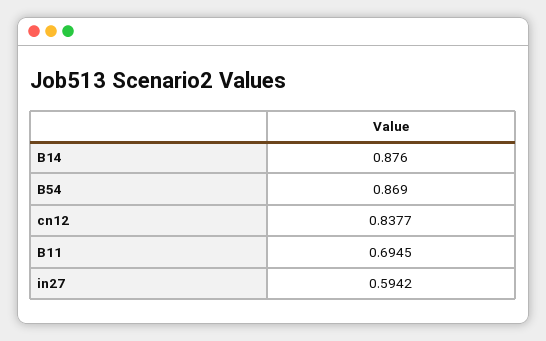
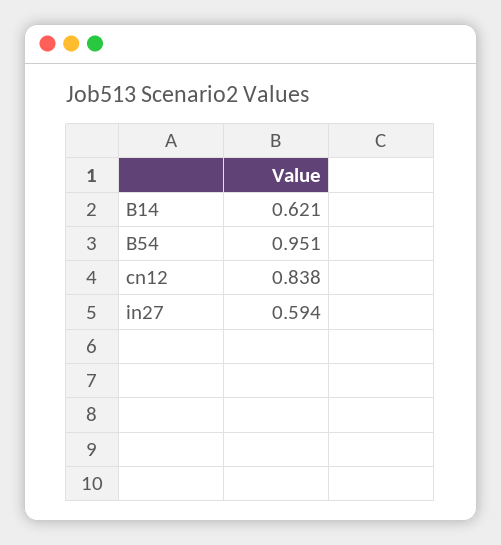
B14: 0.876 -> 0.621
B54: 0.869 -> 0.951
B11: 0.6945 -> none

